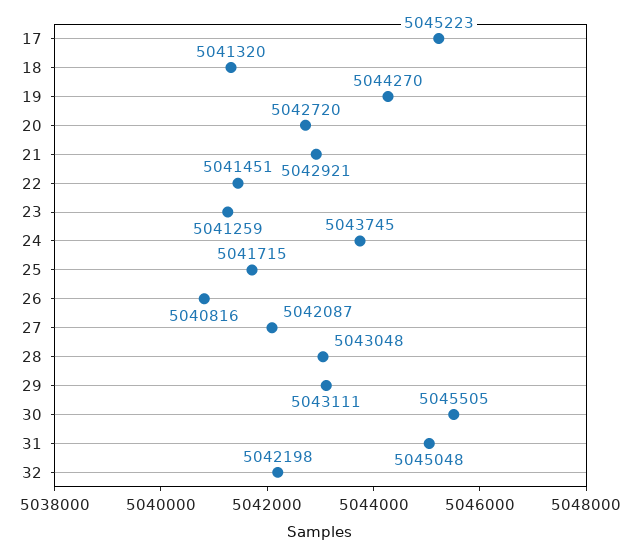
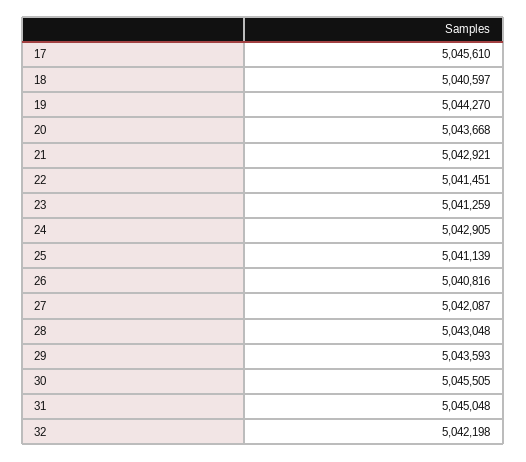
17: 5045223 -> 5045610
18: 5041320 -> 5040597
20: 5042720 -> 5043668
24: 5043745 -> 5042905
25: 5041715 -> 5041139
29: 5043111 -> 5043593

